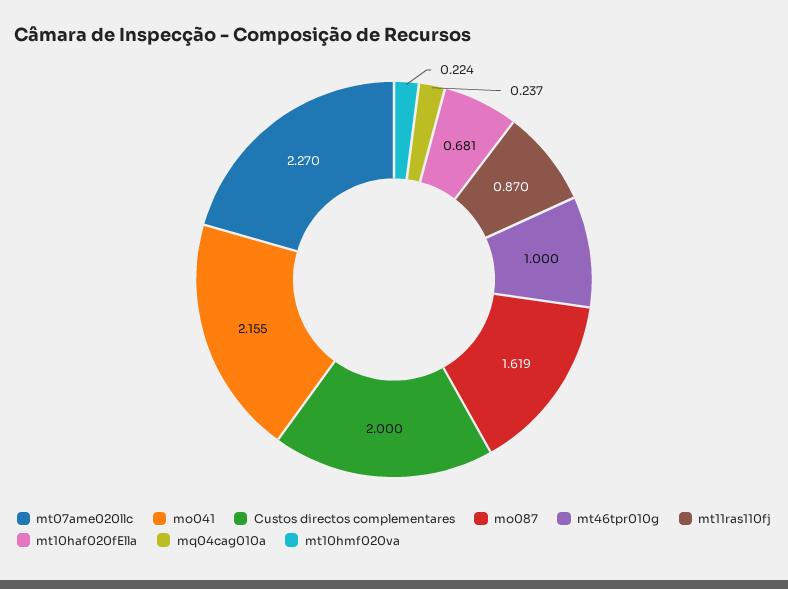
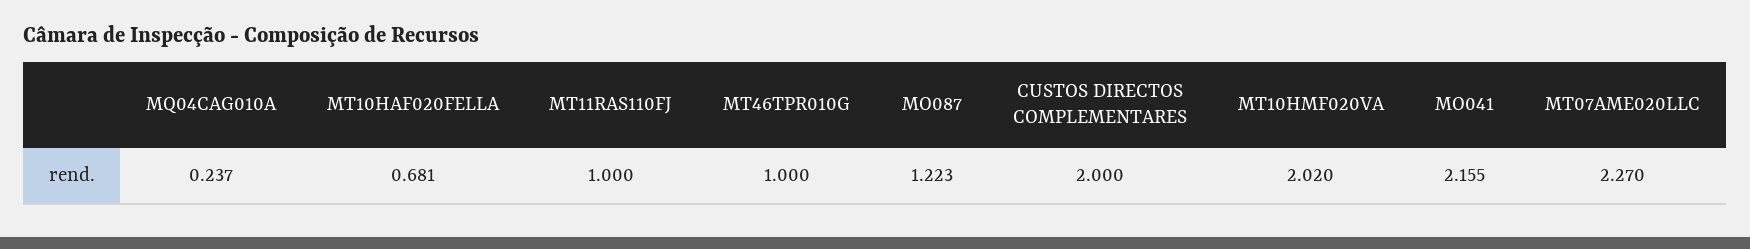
mo087: 1.619 -> 1.223
mt11ras110fj: 0.87 -> 1
mt10hmf020va: 0.224 -> 2.02

